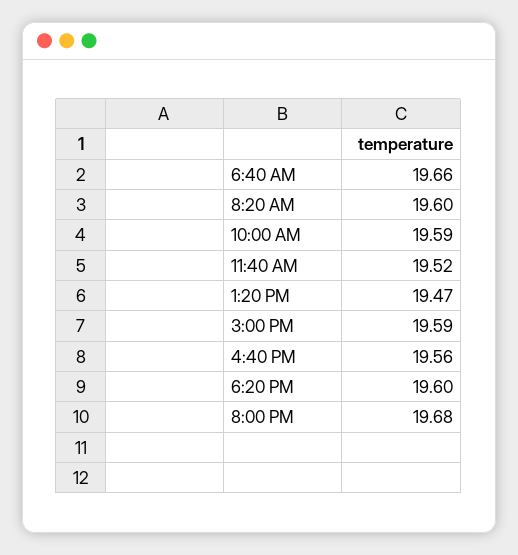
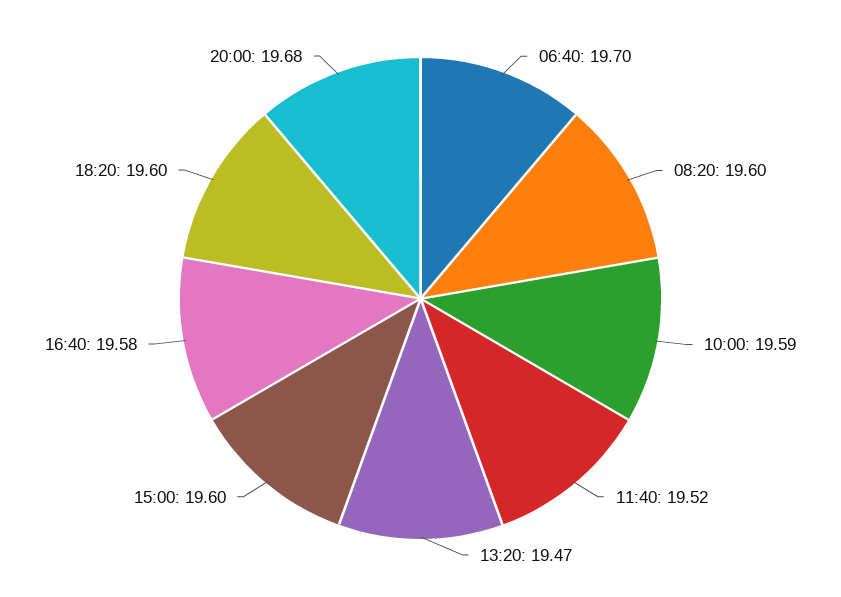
6:40 AM: 19.66 -> 19.7
3:00 PM: 19.59 -> 19.6
4:40 PM: 19.56 -> 19.58

